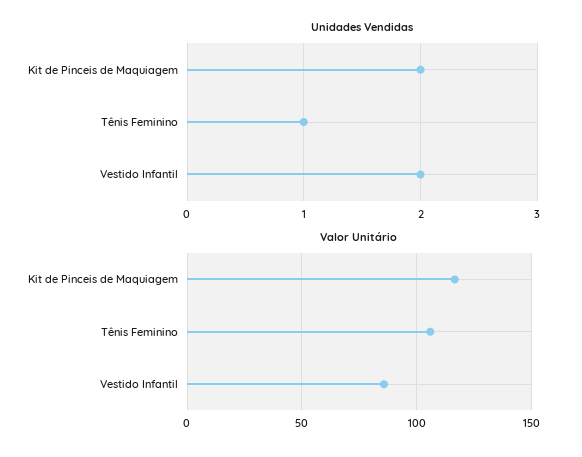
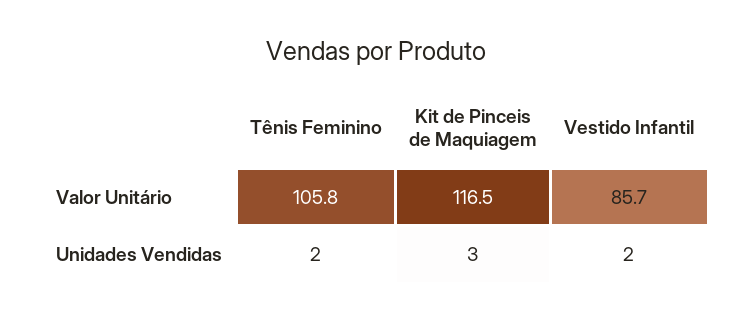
Unidades Vendidas, Kit de Pinceis de Maquiagem: 2 -> 3
Unidades Vendidas, Tênis Feminino: 1 -> 2

